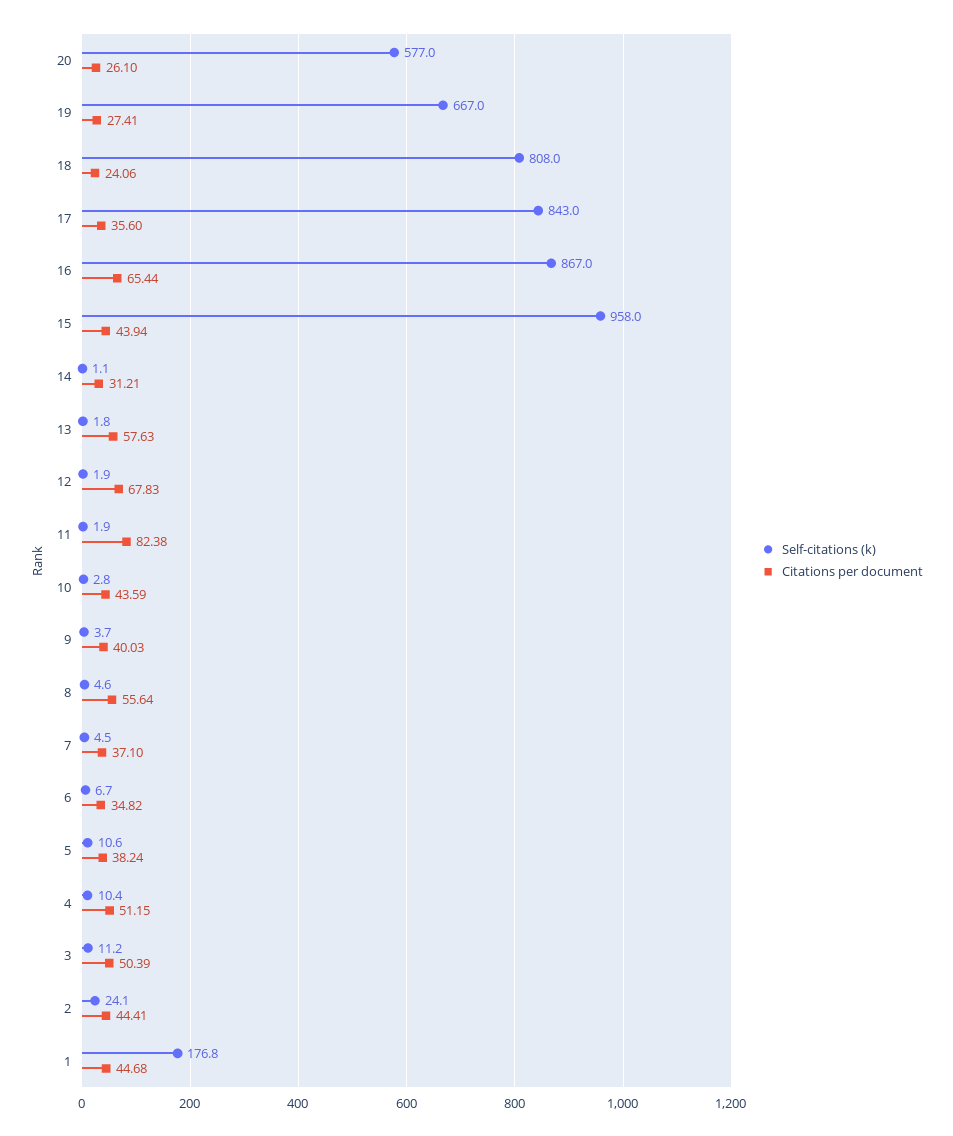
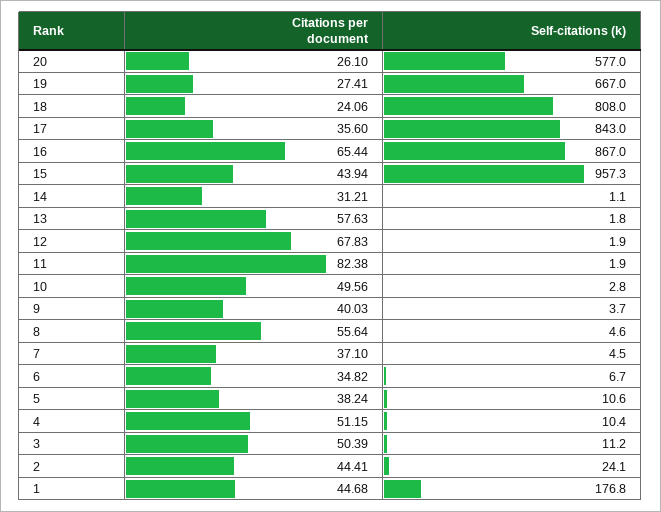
Self-citations (k), 15: 958 -> 957.3
Citations per document, 10: 43.59 -> 49.56

